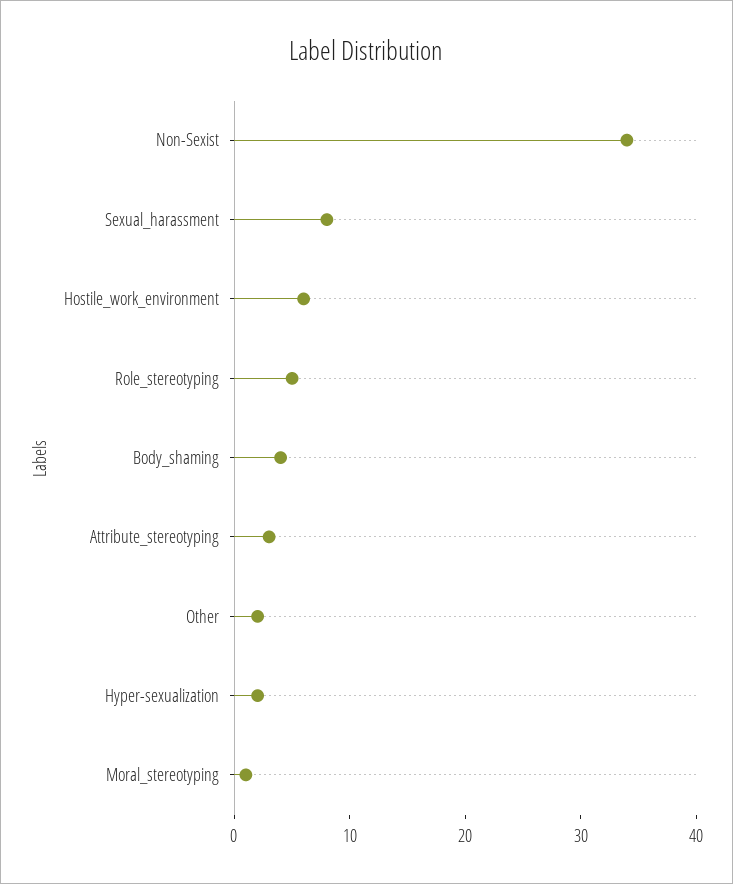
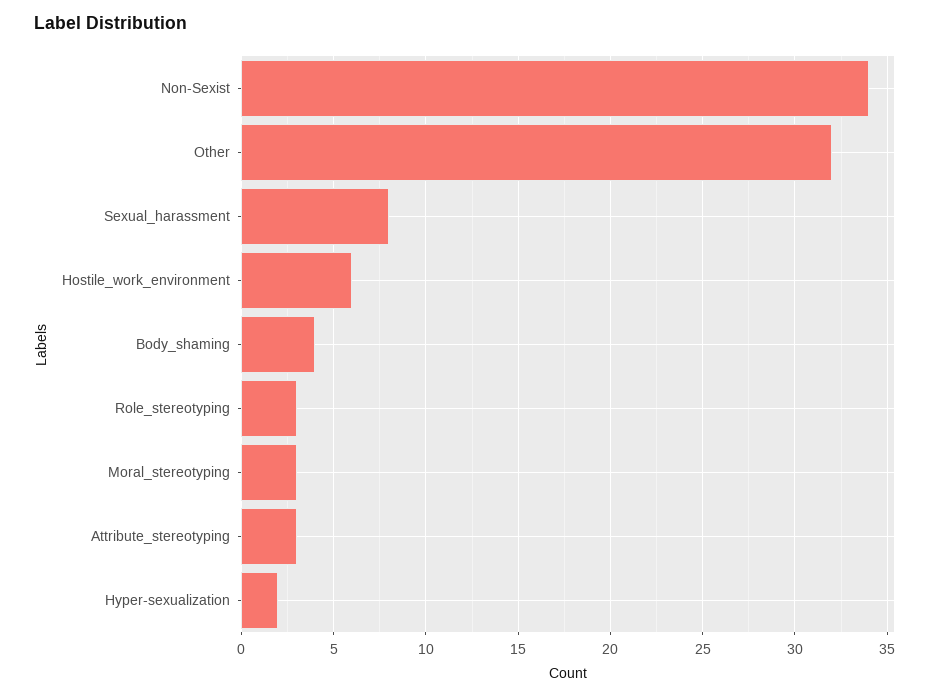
Role_stereotyping: 5 -> 3
Other: 2 -> 32
Moral_stereotyping: 1 -> 3

